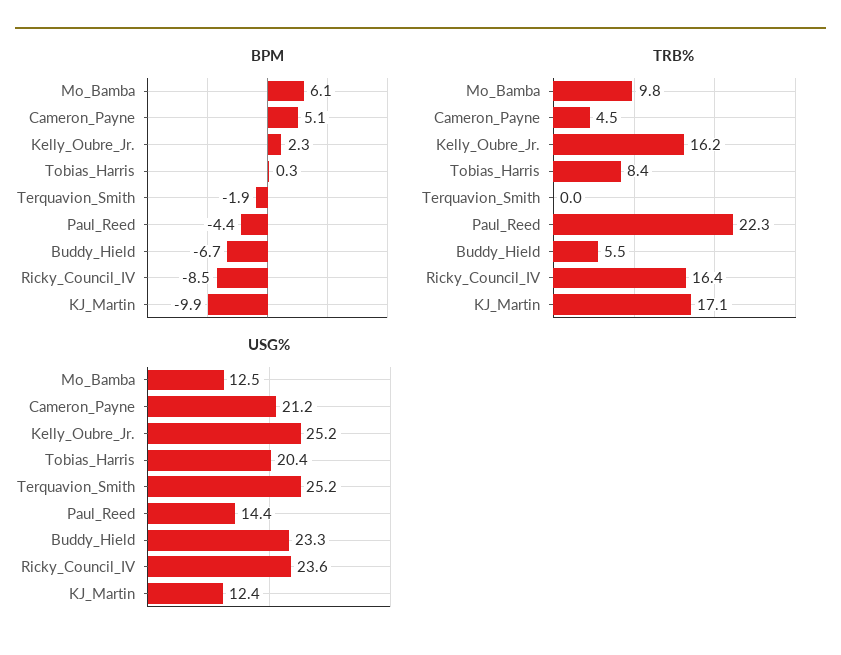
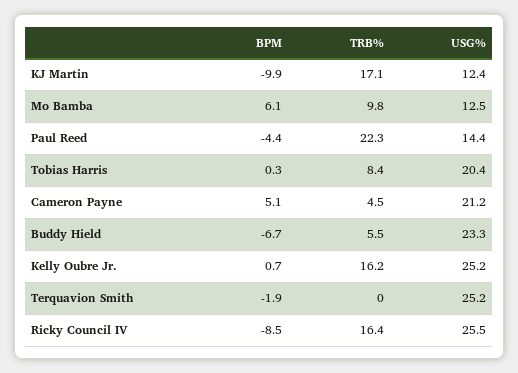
BPM, Kelly_Oubre_Jr.: 2.3 -> 0.7
USG%, Ricky_Council_IV: 23.6 -> 25.5

